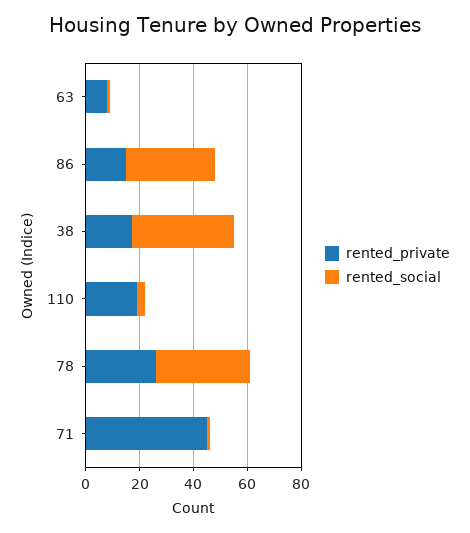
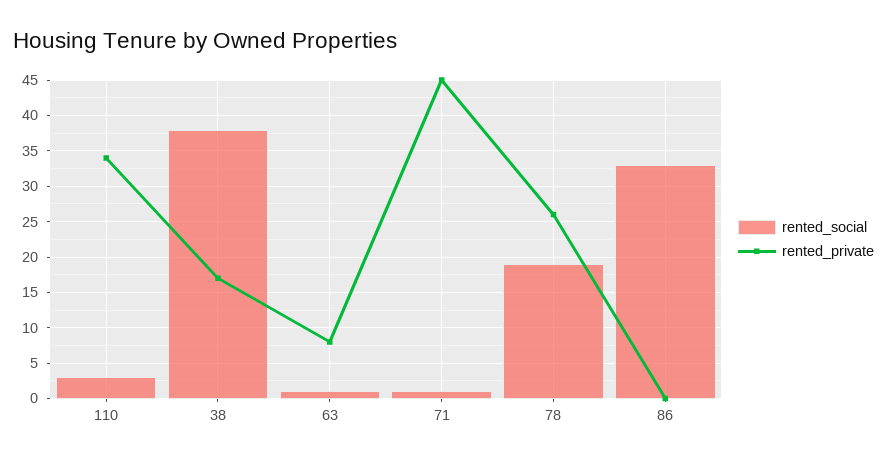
rented_private, 86: 15 -> 0
rented_private, 110: 20 -> 34
rented_social, 78: 35 -> 19

